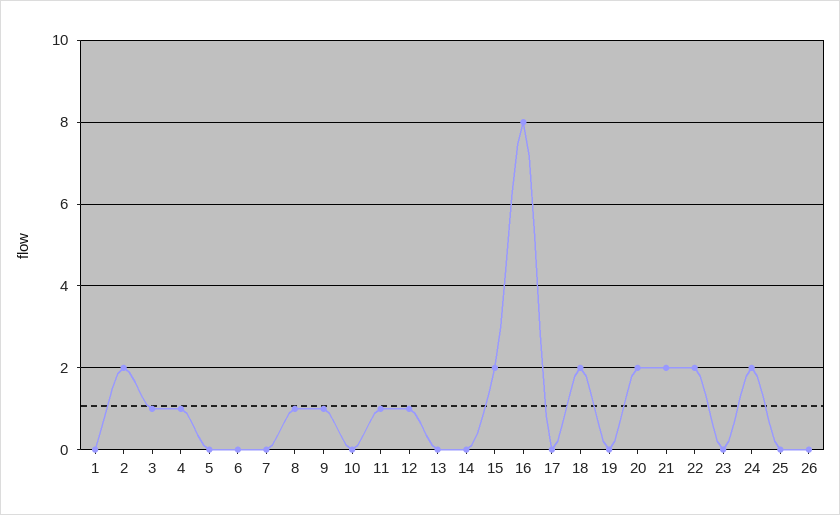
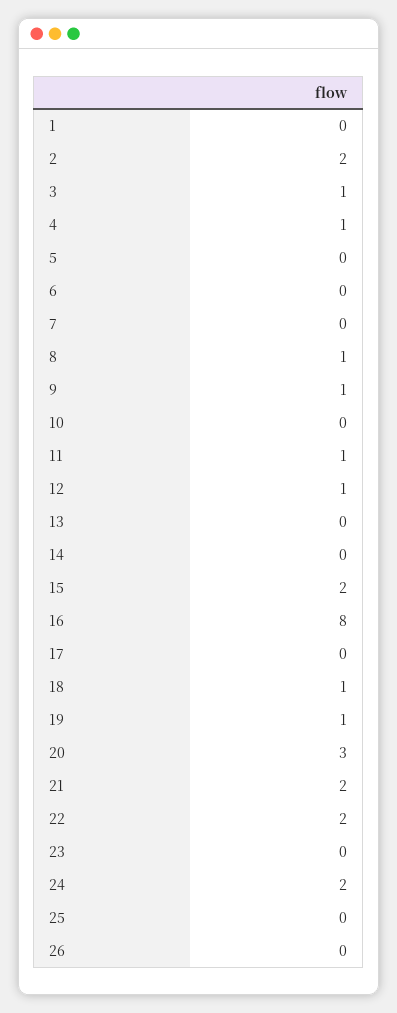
18: 2 -> 1
19: 0 -> 1
20: 2 -> 3

